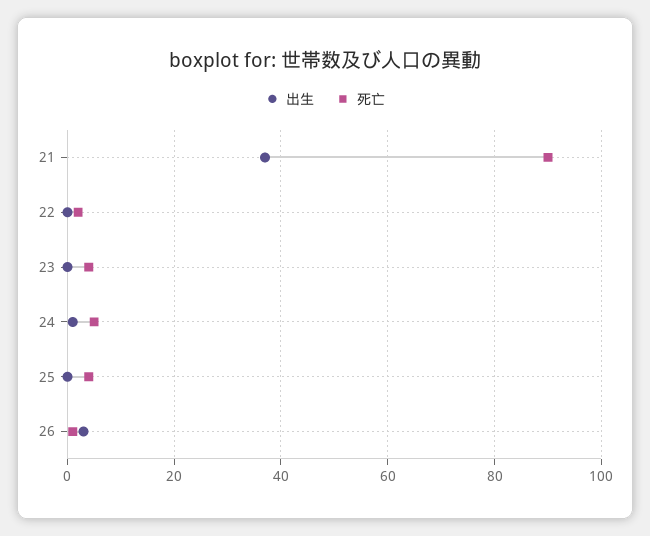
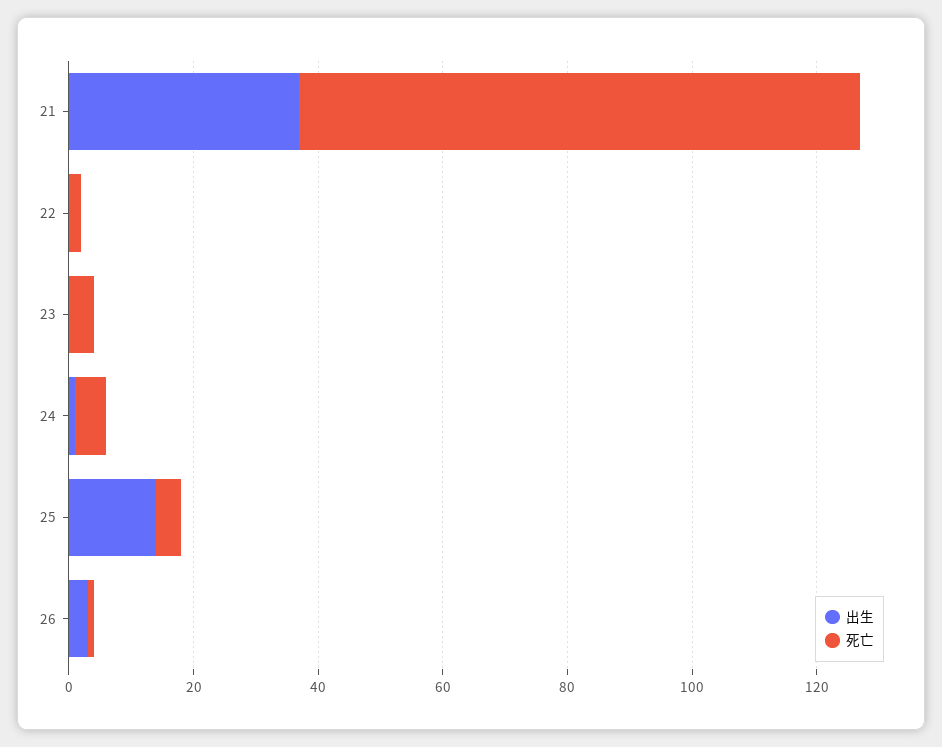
出生, 25: 0 -> 15

